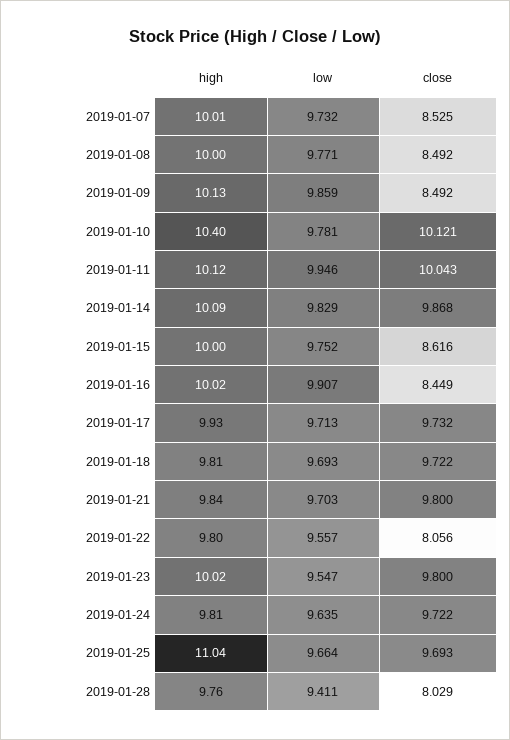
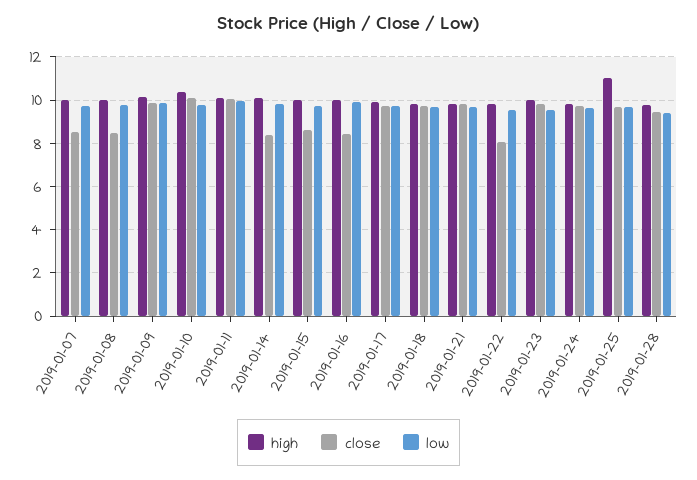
close, 2019-01-09: 8.492 -> 10
close, 2019-01-14: 9.868 -> 8.5
close, 2019-01-28: 8.029 -> 9.5

